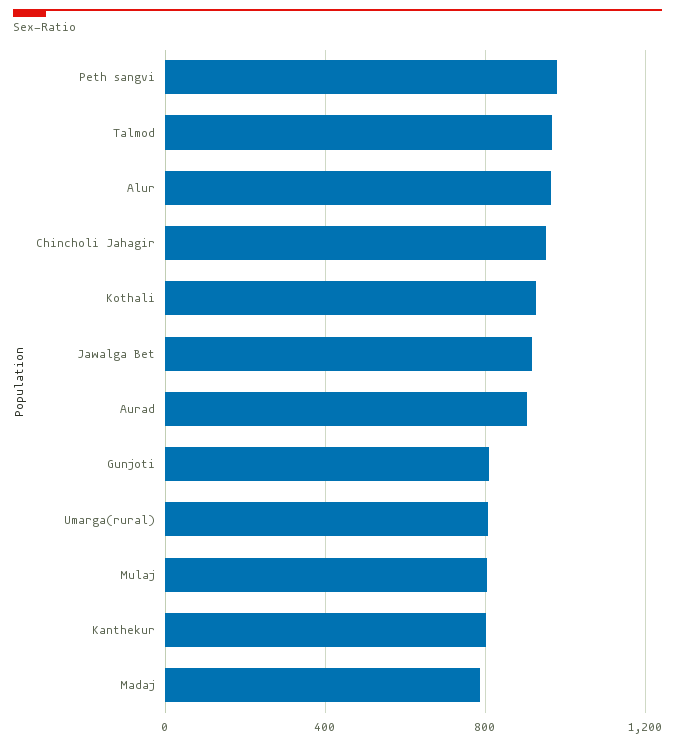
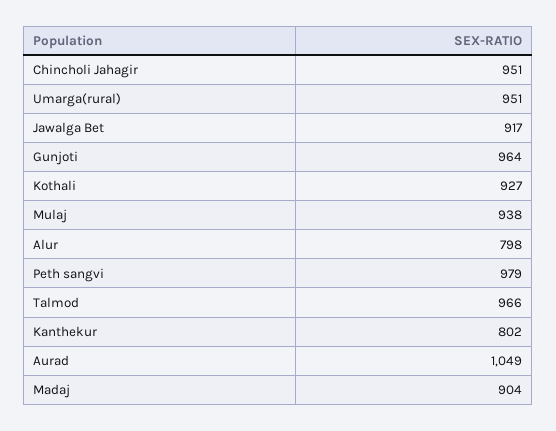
Alur: 950 -> 798
Aurad: 900 -> 1049
Gunjoti: 800 -> 964
Umarga(rural): 800 -> 951
Mulaj: 800 -> 938
Madaj: 800 -> 904

